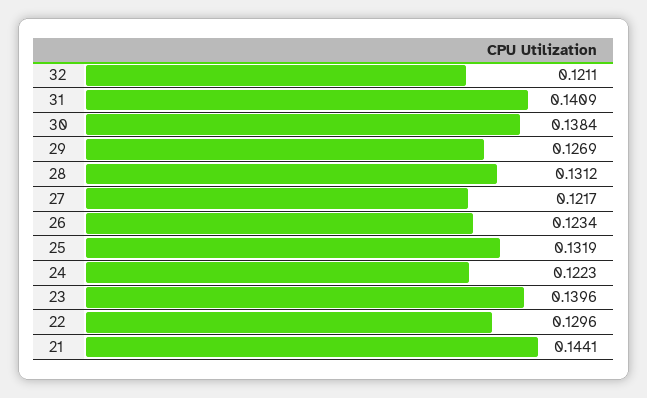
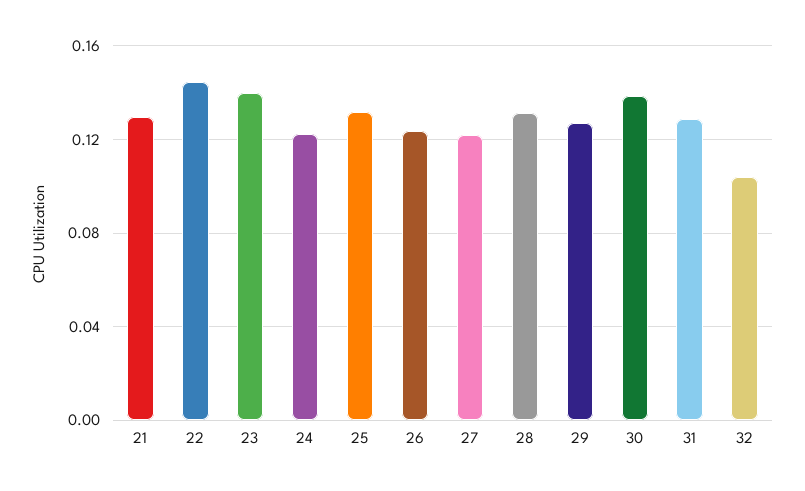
32: 0.1211 -> 0.105
31: 0.1409 -> 0.13
22: 0.1296 -> 0.145
21: 0.1441 -> 0.13

